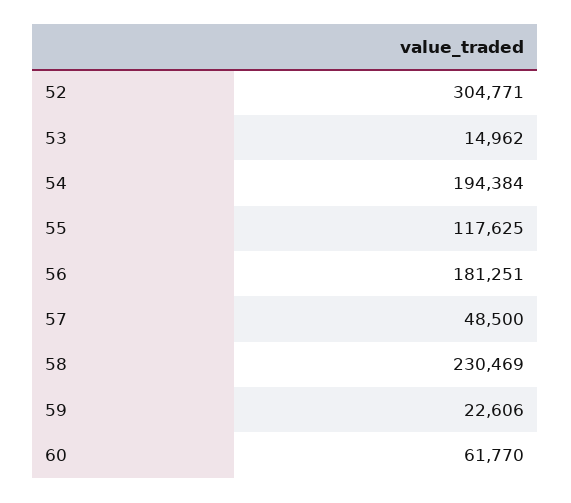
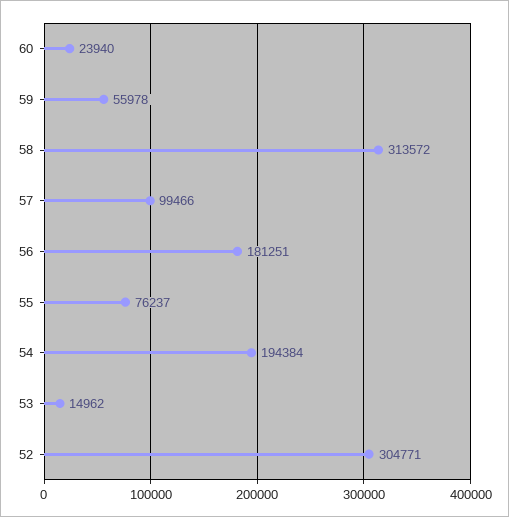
55: 117625 -> 76237
57: 48500 -> 99466
58: 230469 -> 313572
59: 22606 -> 55978
60: 61770 -> 23940

